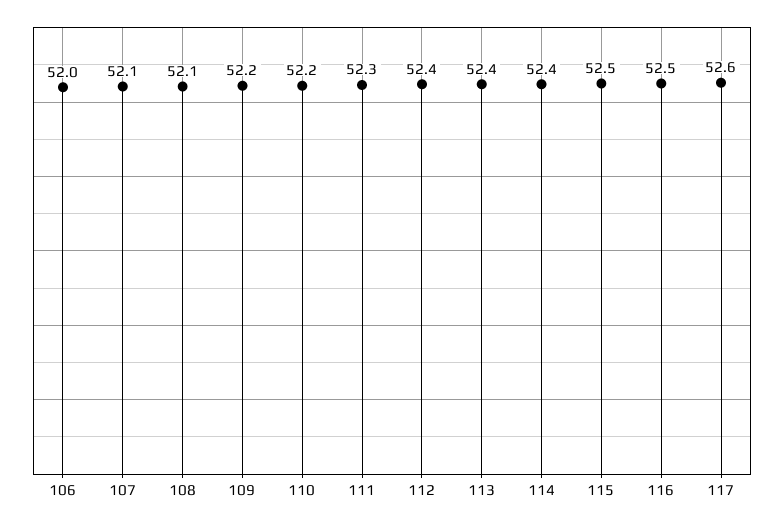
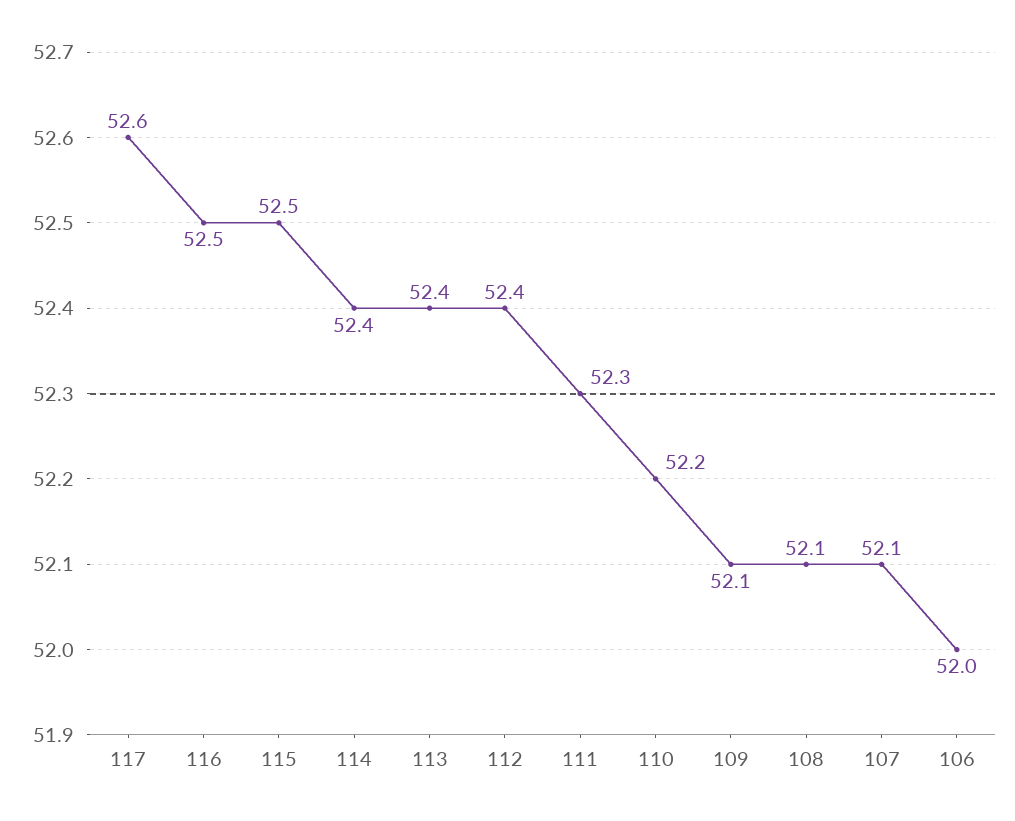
109: 52.2 -> 52.1

